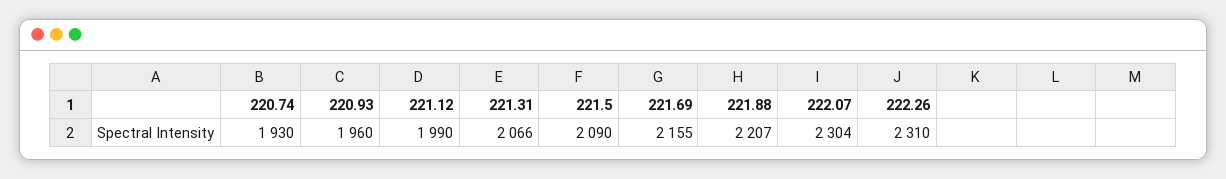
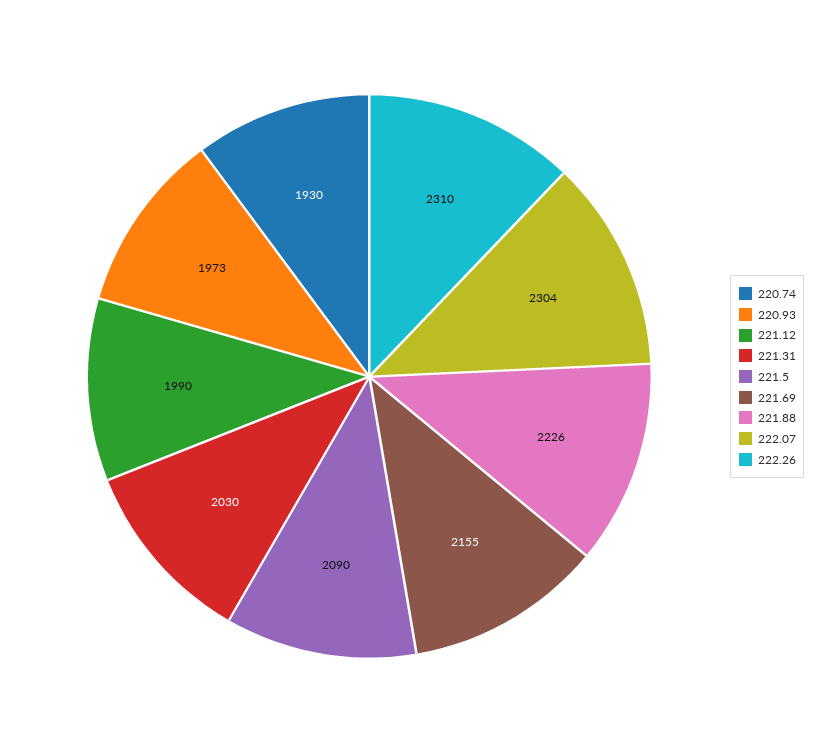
220.93: 1960 -> 1973
221.31: 2066 -> 2030
221.88: 2207 -> 2226

